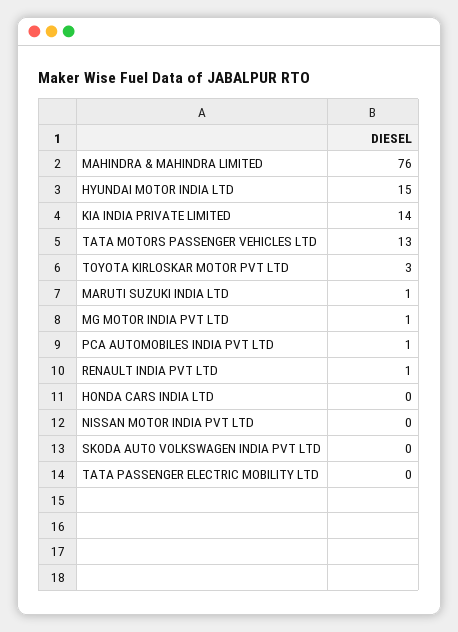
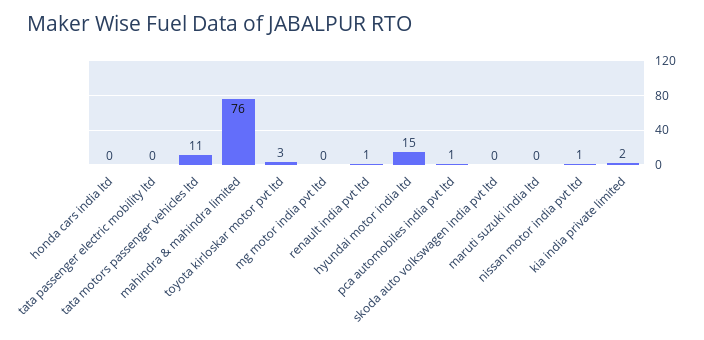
KIA INDIA PRIVATE LIMITED: 14 -> 2
TATA MOTORS PASSENGER VEHICLES LTD: 13 -> 11
MARUTI SUZUKI INDIA LTD: 1 -> 0
MG MOTOR INDIA PVT LTD: 1 -> 0
NISSAN MOTOR INDIA PVT LTD: 0 -> 1

